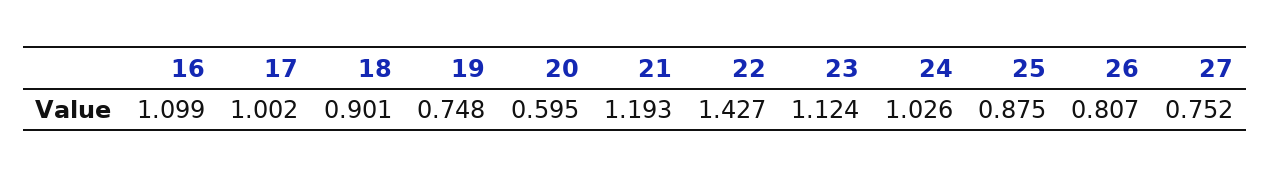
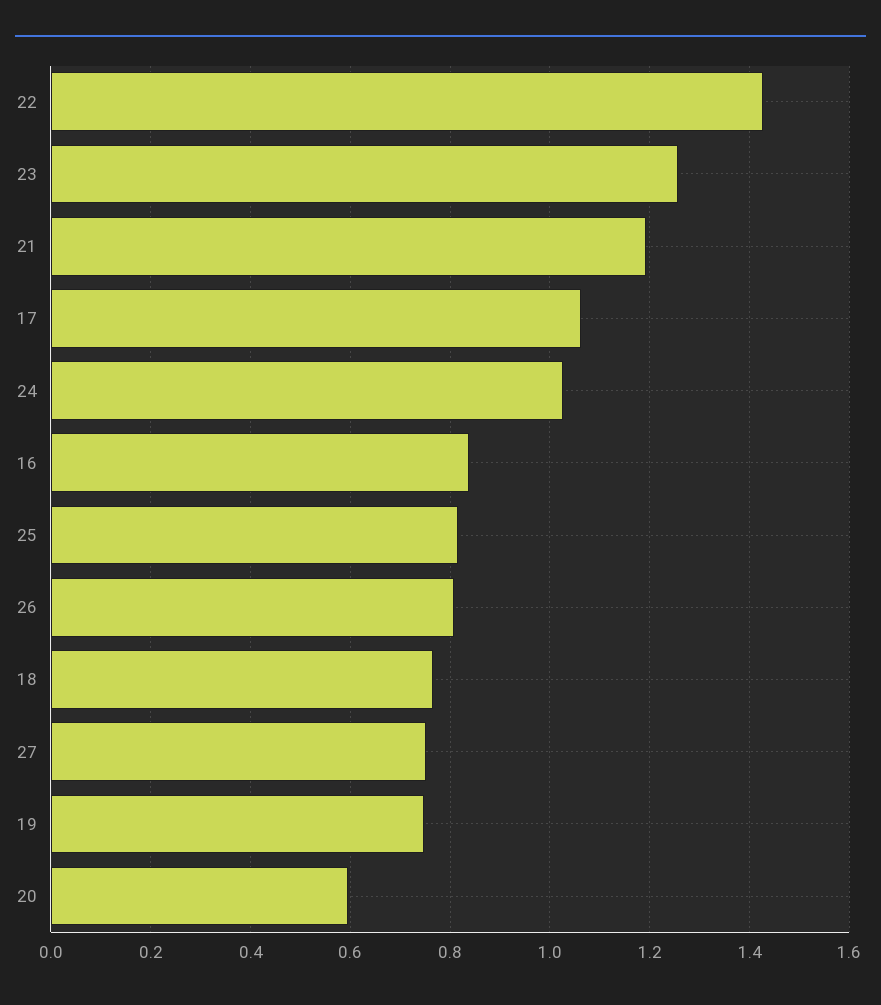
16: 1.099 -> 0.84
17: 1.002 -> 1.06
18: 0.901 -> 0.76
23: 1.124 -> 1.26
25: 0.875 -> 0.82

